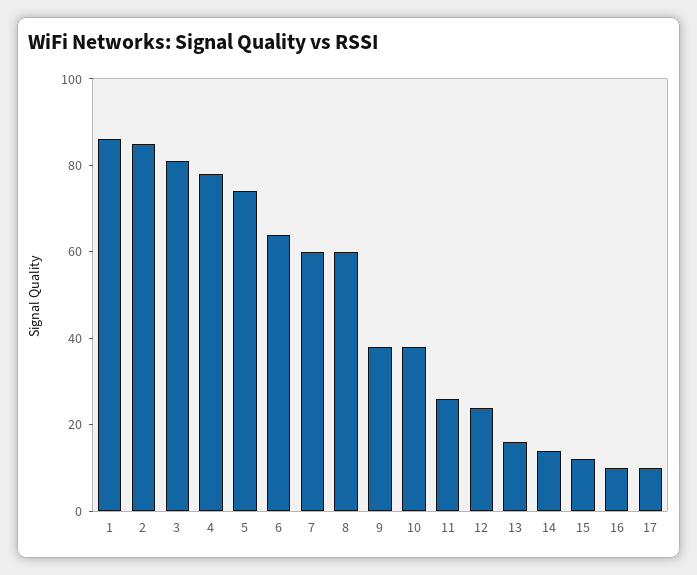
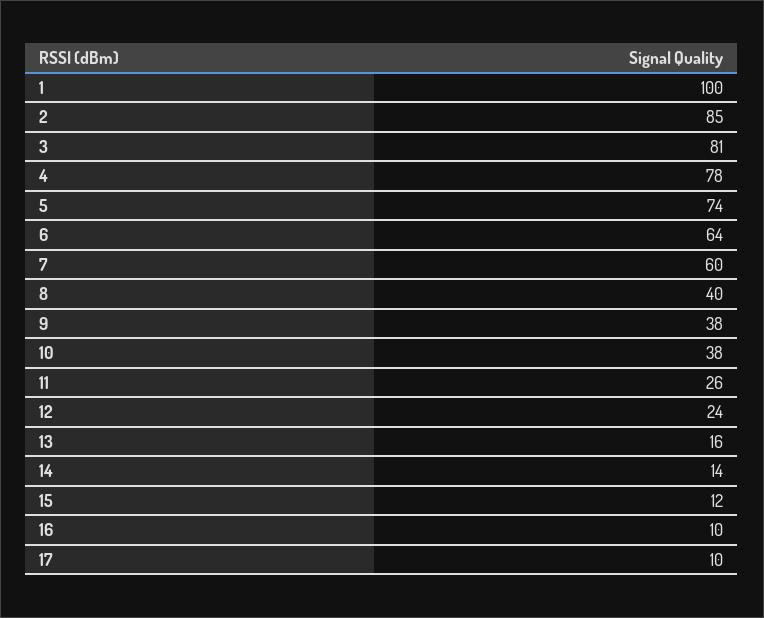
1: 85 -> 100
8: 60 -> 40

